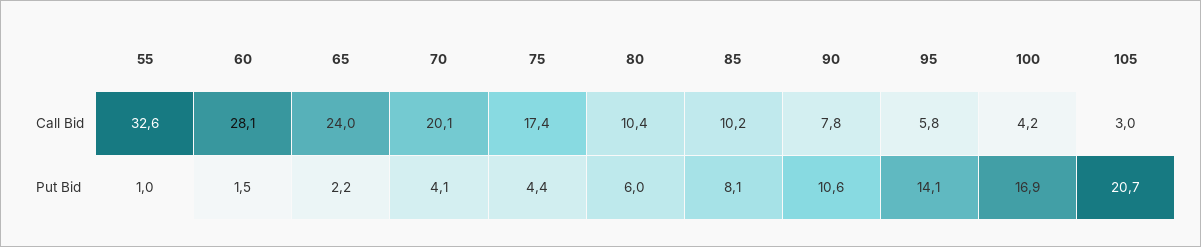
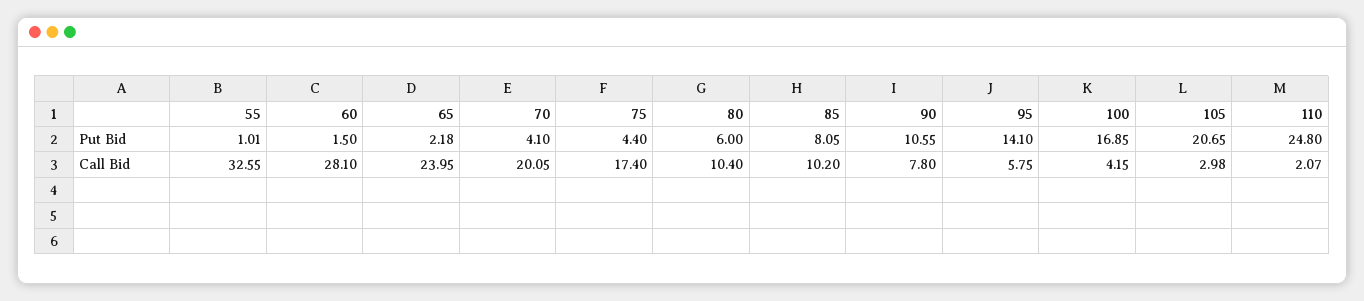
110, Put Bid: none -> 24.8
110, Call Bid: none -> 2.07

